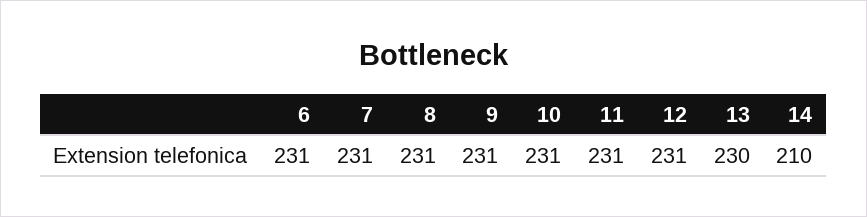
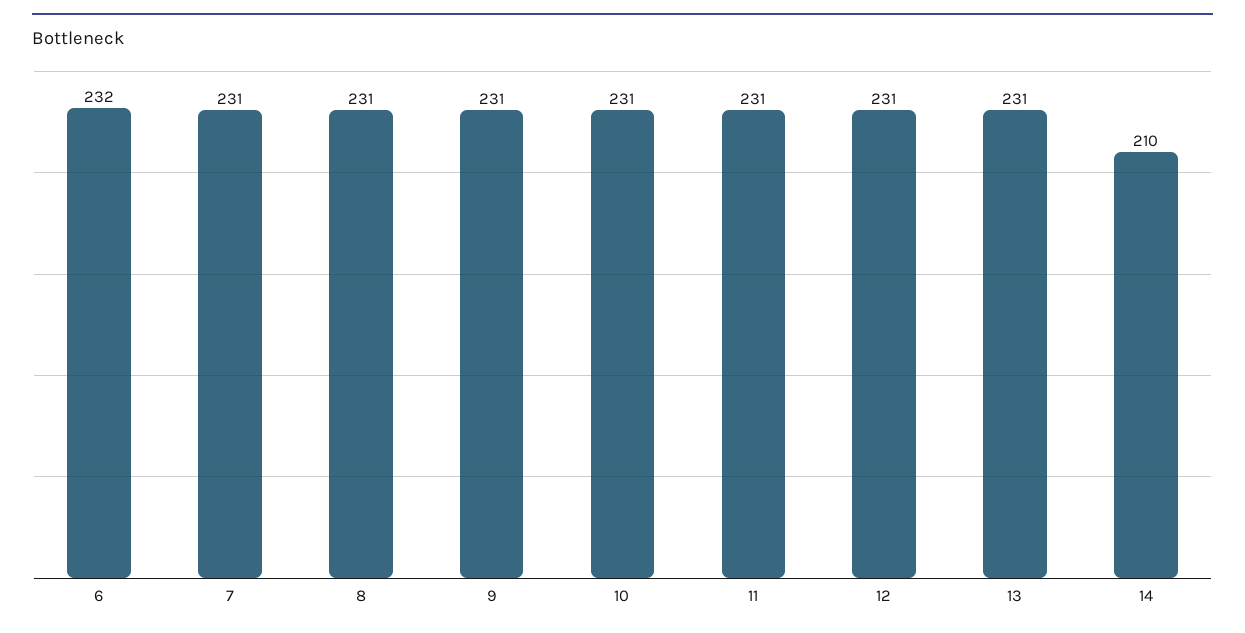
6: 231 -> 232
13: 230 -> 231

